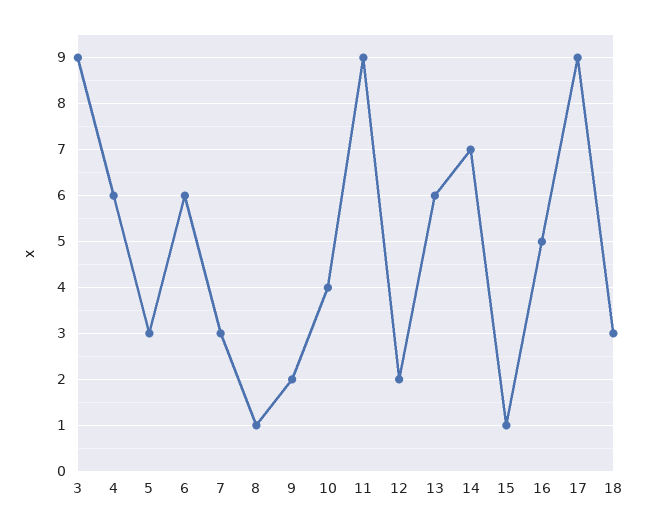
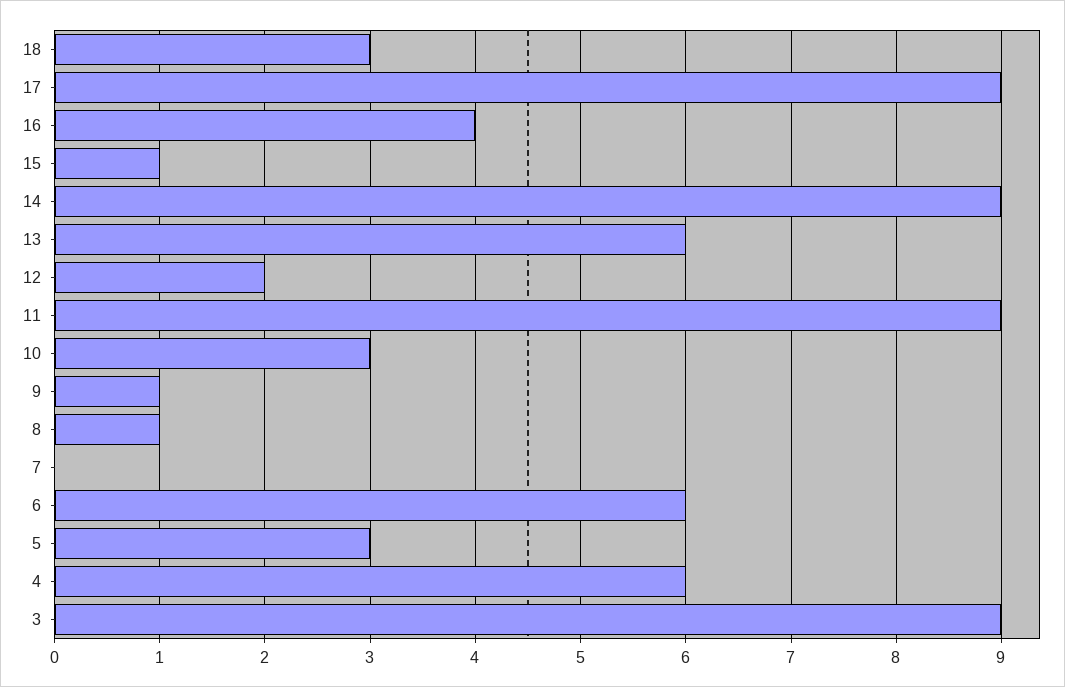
7: 3 -> 0
9: 2 -> 1
10: 4 -> 3
14: 7 -> 9
16: 5 -> 4

